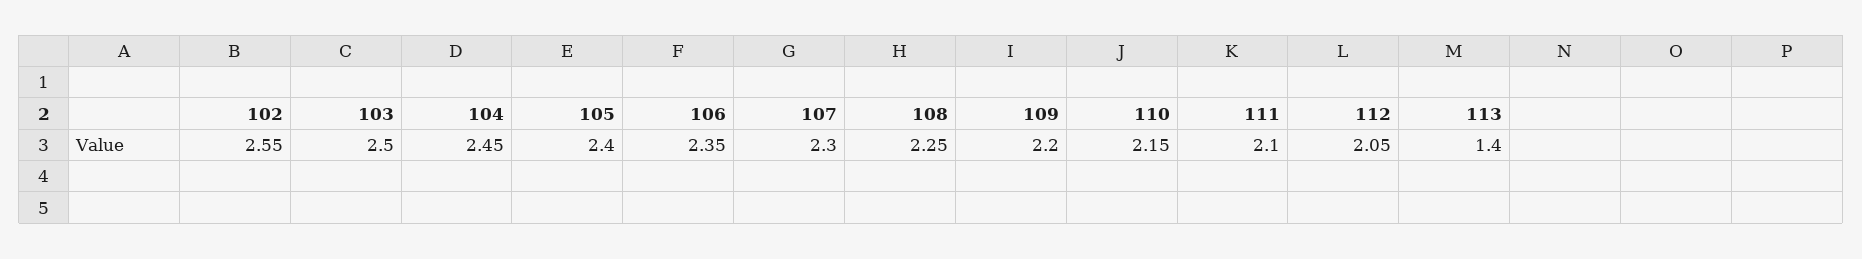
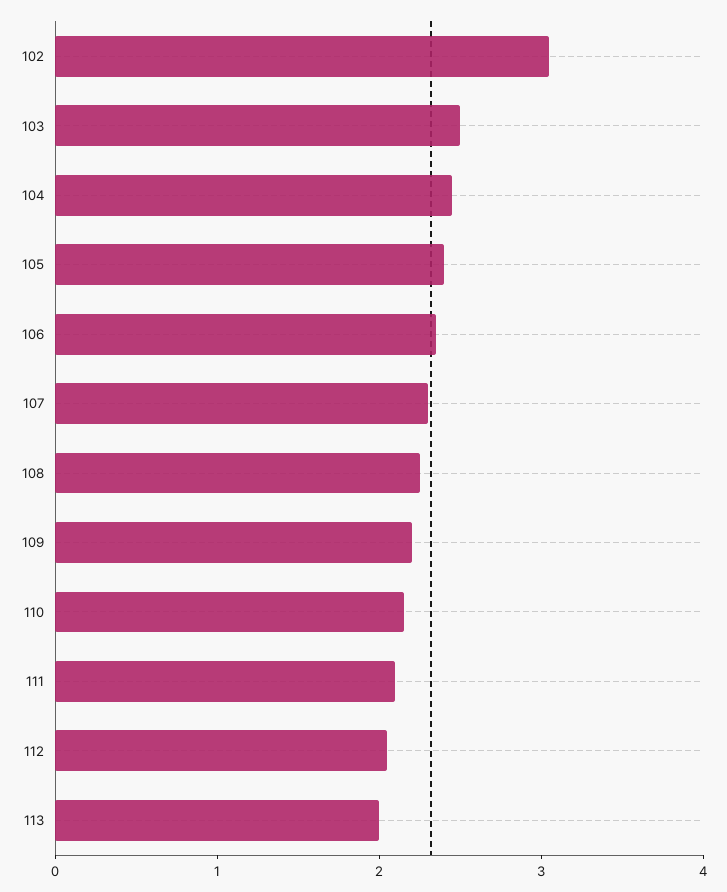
102: 2.55 -> 3
113: 1.4 -> 2

